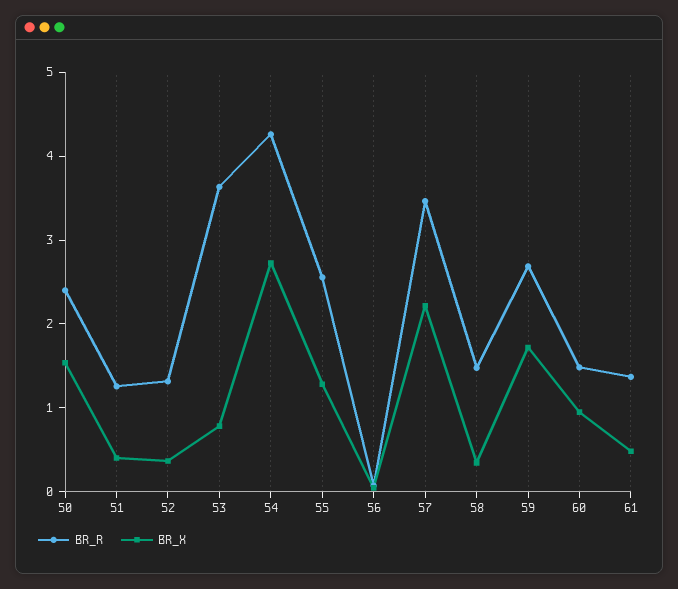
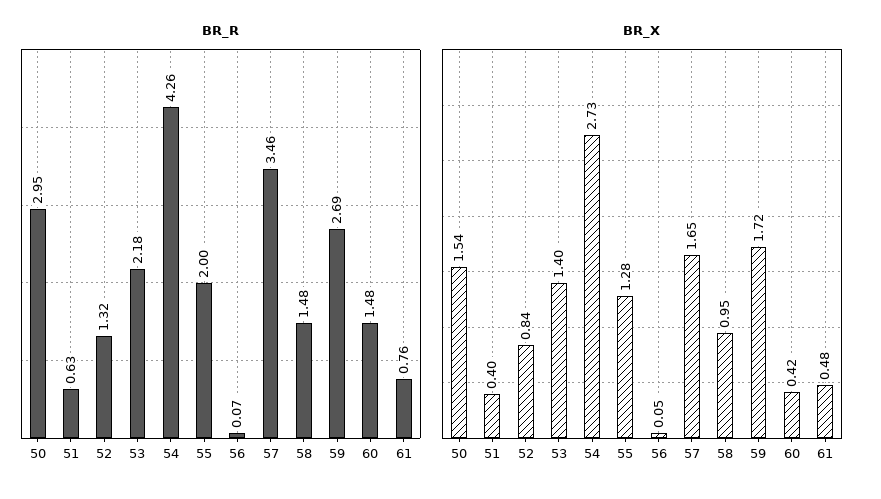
BR_R, 50: 2.4 -> 2.95
BR_R, 51: 1.2 -> 0.63
BR_X, 52: 0.4 -> 0.84
BR_R, 53: 3.6 -> 2.18
BR_X, 53: 0.8 -> 1.4
BR_R, 55: 2.6 -> 2
BR_X, 57: 2.2 -> 1.65
BR_X, 58: 0.4 -> 0.95
BR_X, 60: 1 -> 0.42
BR_R, 61: 1.4 -> 0.76

